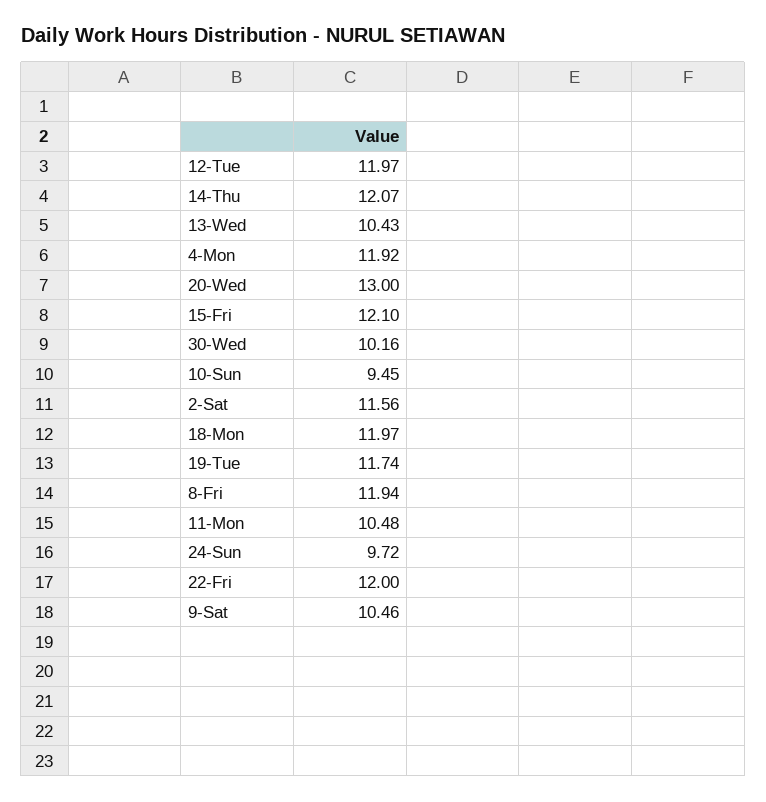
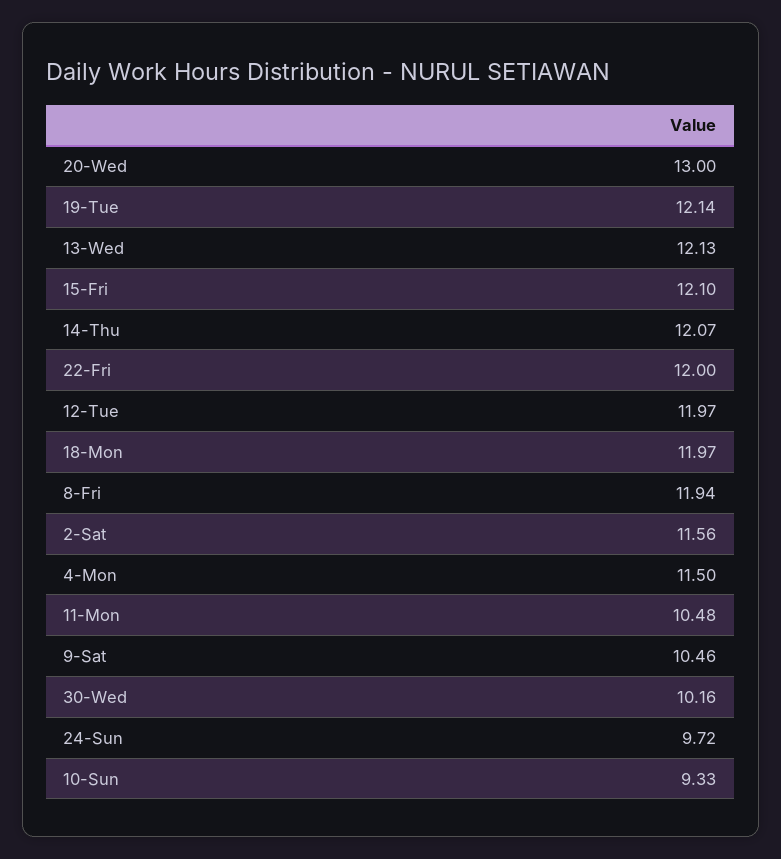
13-Wed: 10.43 -> 12.13
4-Mon: 11.92 -> 11.5
10-Sun: 9.45 -> 9.33
19-Tue: 11.74 -> 12.14

